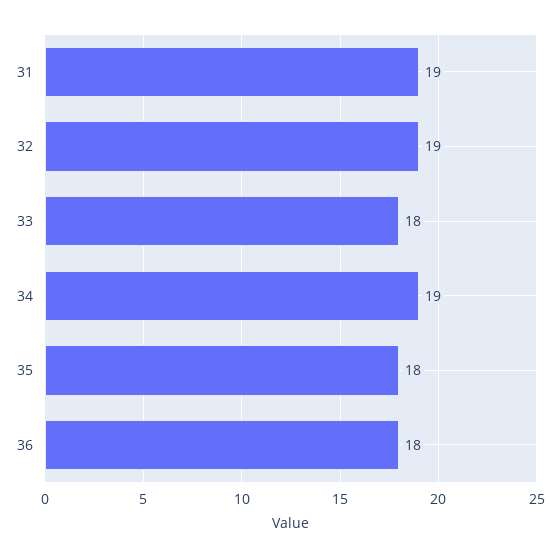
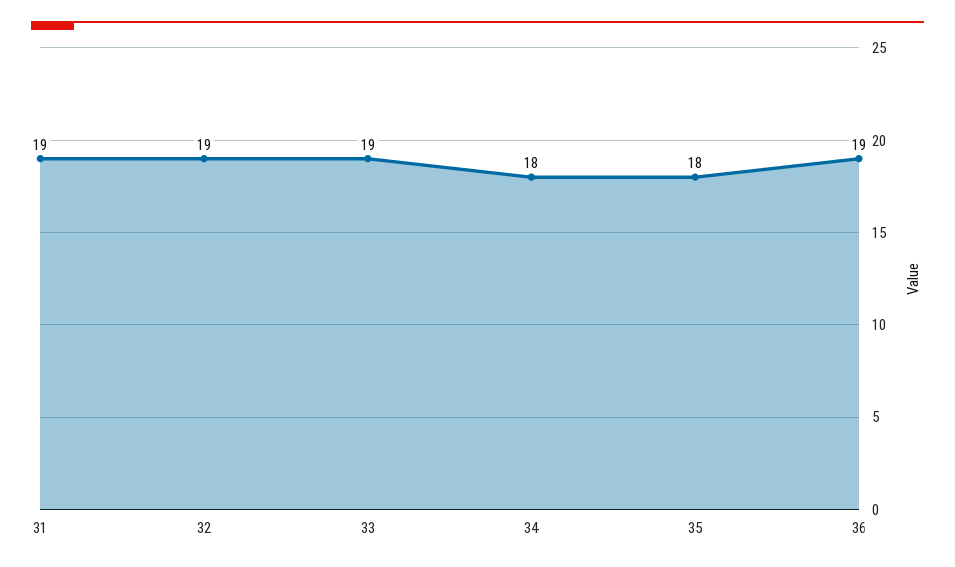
33: 18 -> 19
34: 19 -> 18
36: 18 -> 19

